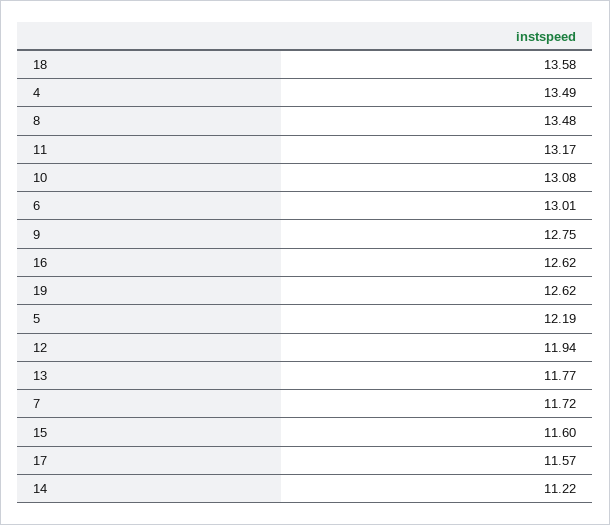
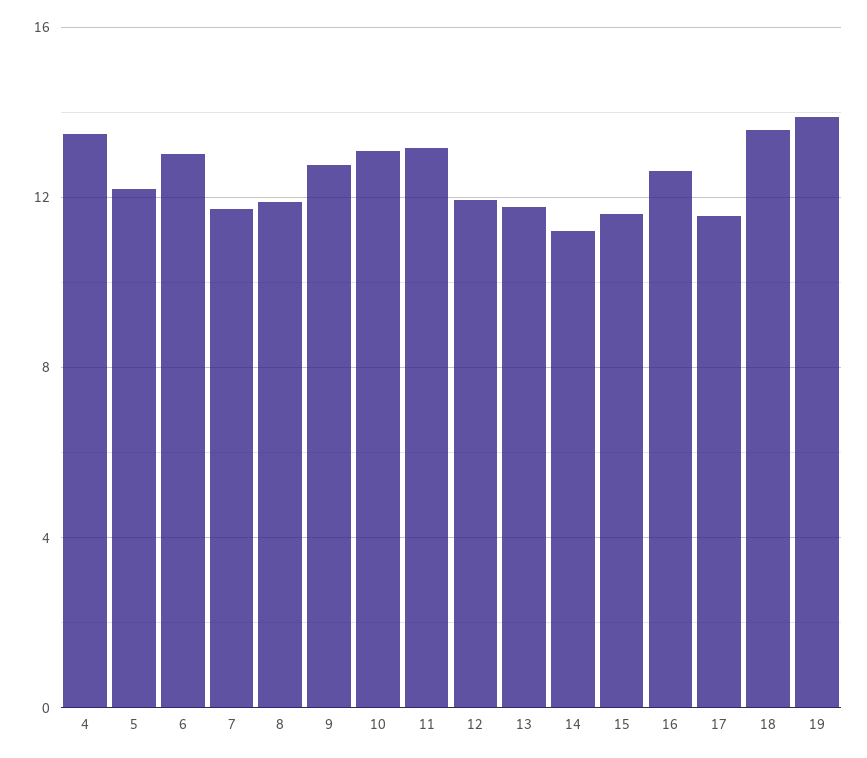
8: 13.48 -> 12
19: 12.62 -> 14

